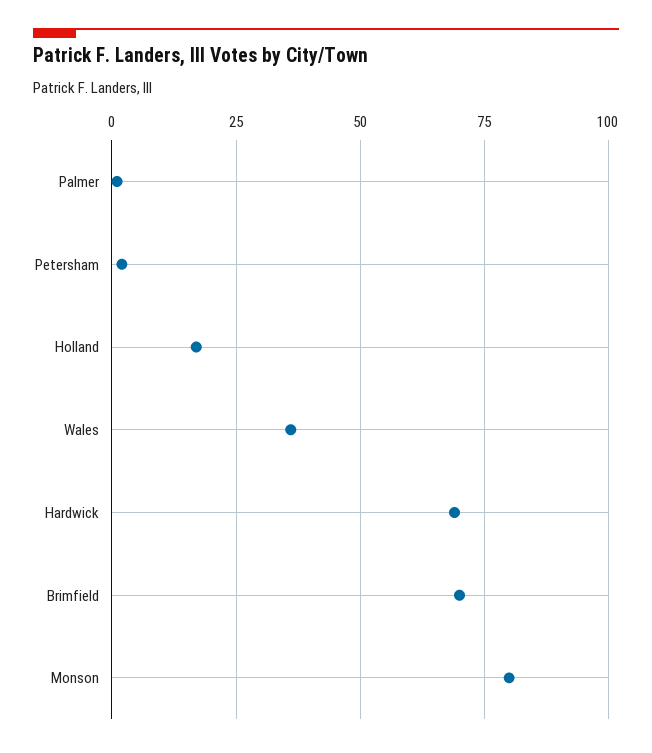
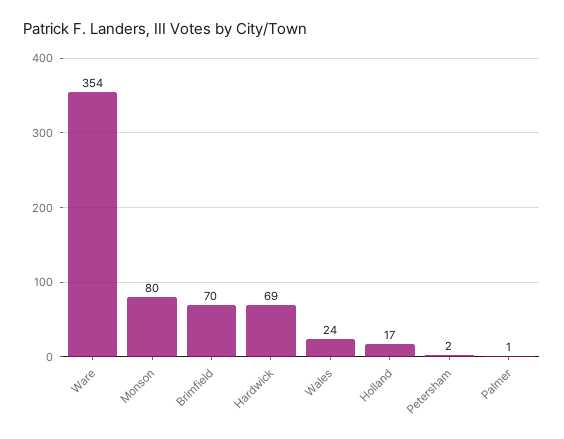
Wales: 35 -> 24
Ware: none -> 354

